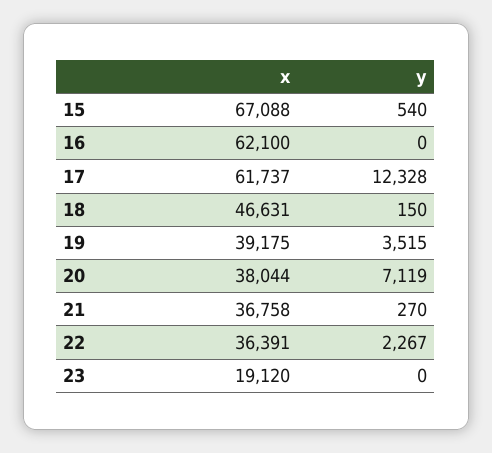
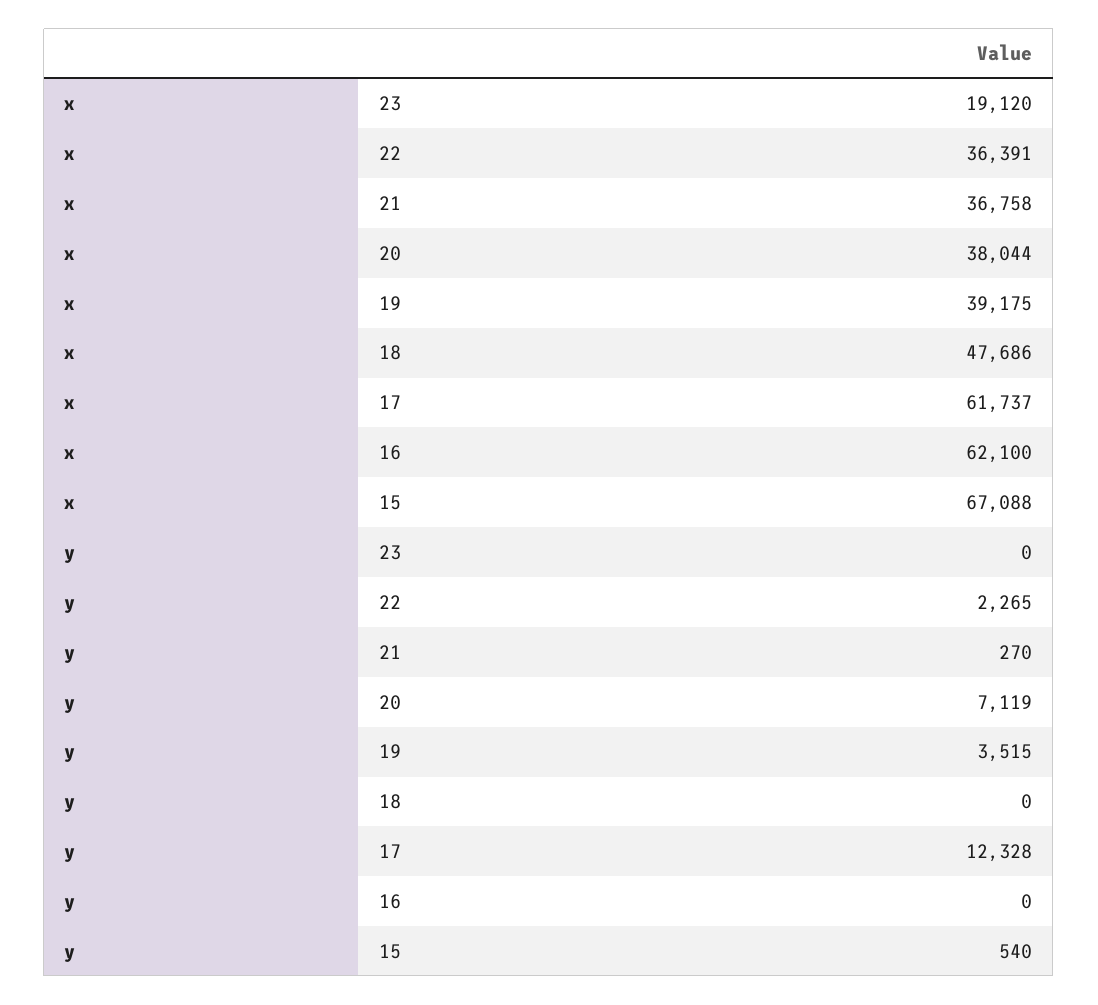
x, 18: 46631 -> 47686
y, 18: 150 -> 0
y, 22: 2267 -> 2265

